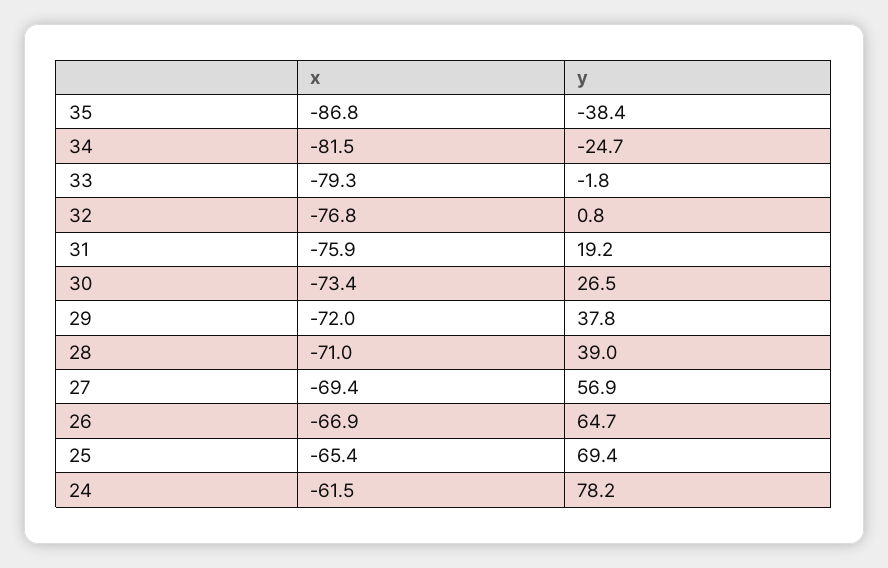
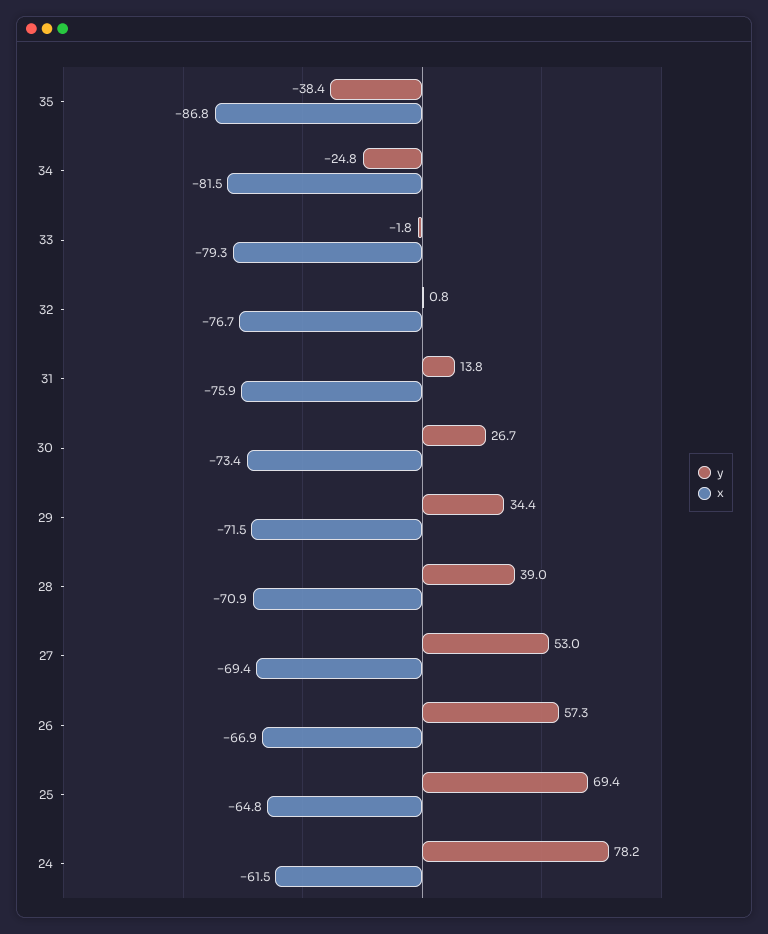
y, 34: -24.7 -> -24.8
x, 32: -76.8 -> -76.7
y, 31: 19.2 -> 13.8
y, 30: 26.5 -> 26.7
x, 29: -72 -> -71.5
y, 29: 37.8 -> 34.4
x, 28: -71 -> -70.9
y, 27: 56.9 -> 53
y, 26: 64.7 -> 57.3
x, 25: -65.4 -> -64.8

